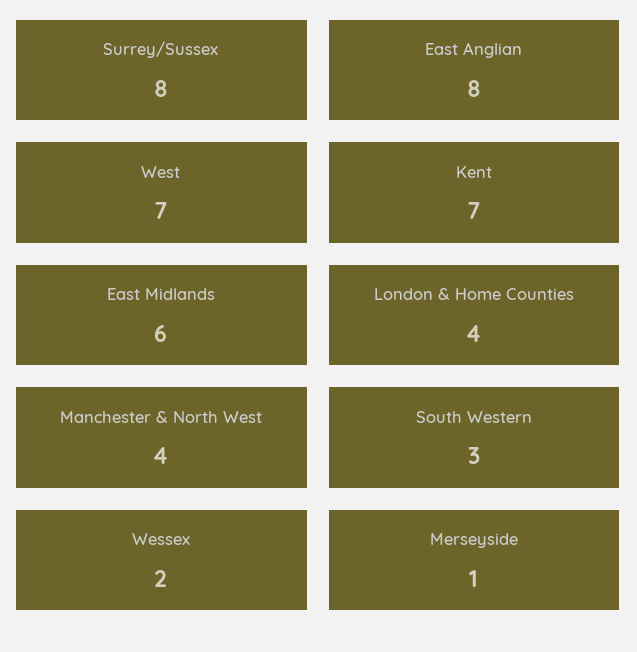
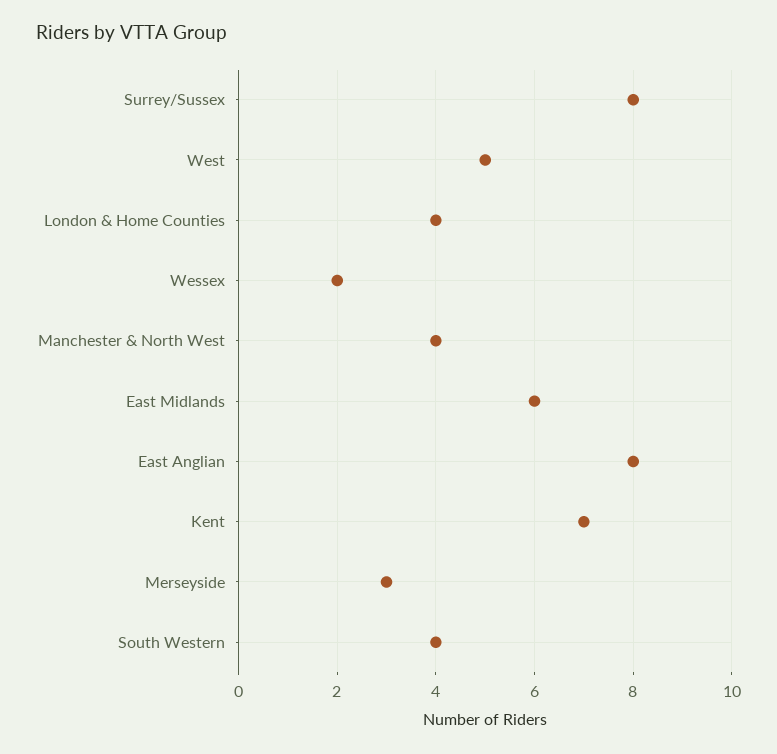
West: 7 -> 5
South Western: 3 -> 4
Merseyside: 1 -> 3

